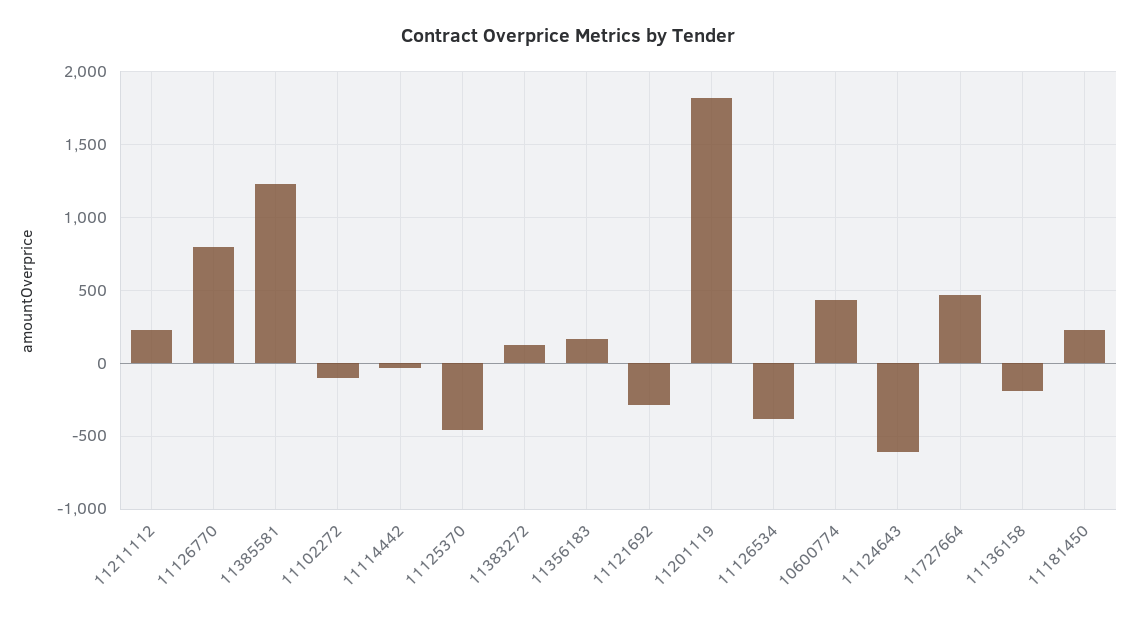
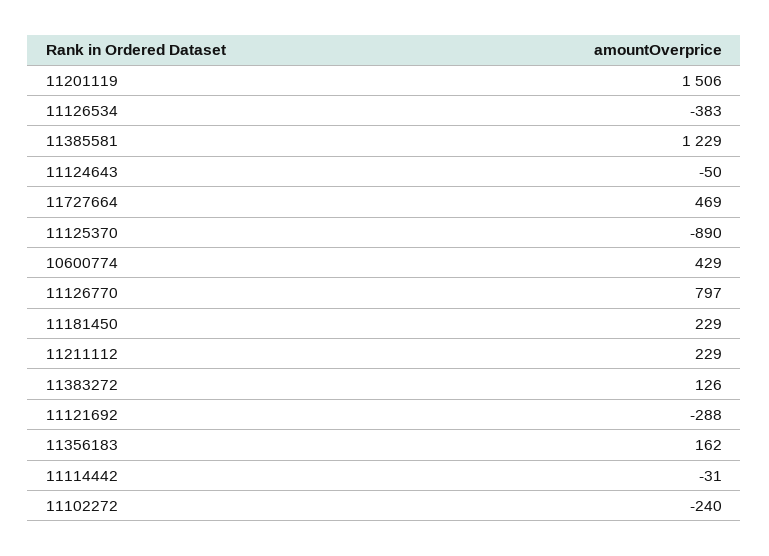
11102272: -100 -> -240
11125370: -450 -> -890
11201119: 1800 -> 1506
11124643: -600 -> -50
11136158: -200 -> none

